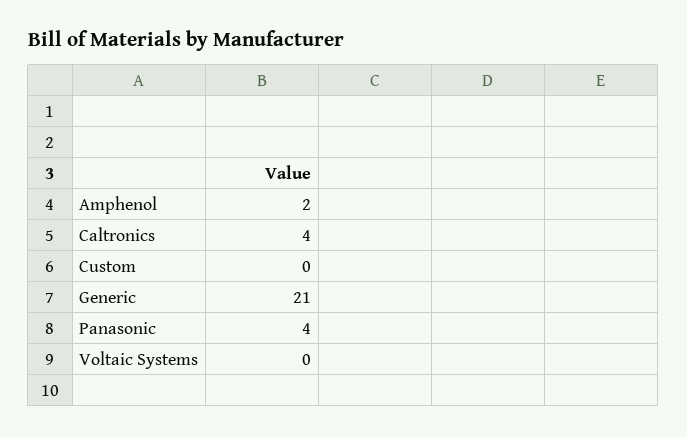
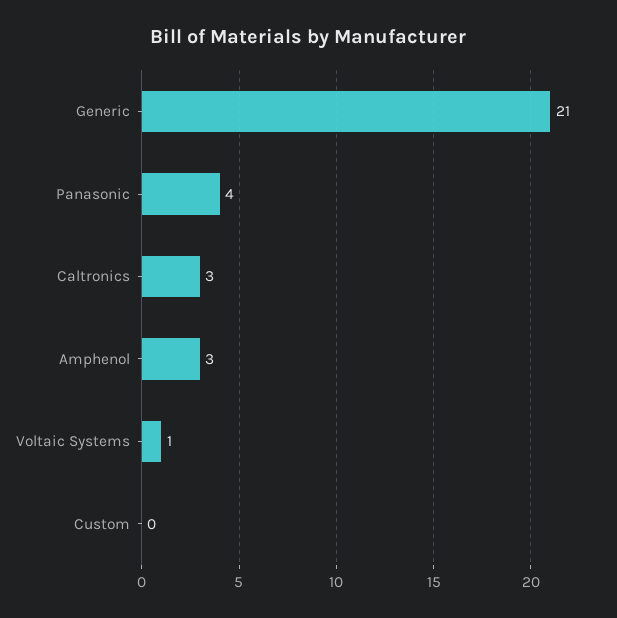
Amphenol: 2 -> 3
Caltronics: 4 -> 3
Voltaic Systems: 0 -> 1

